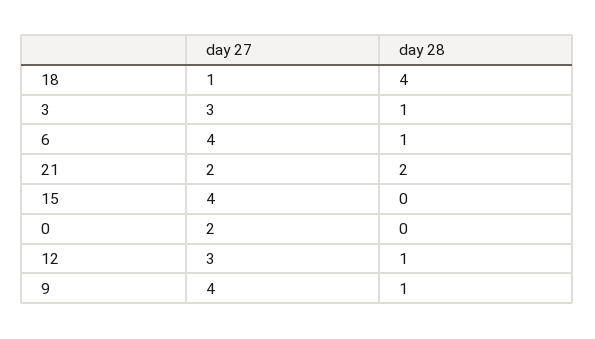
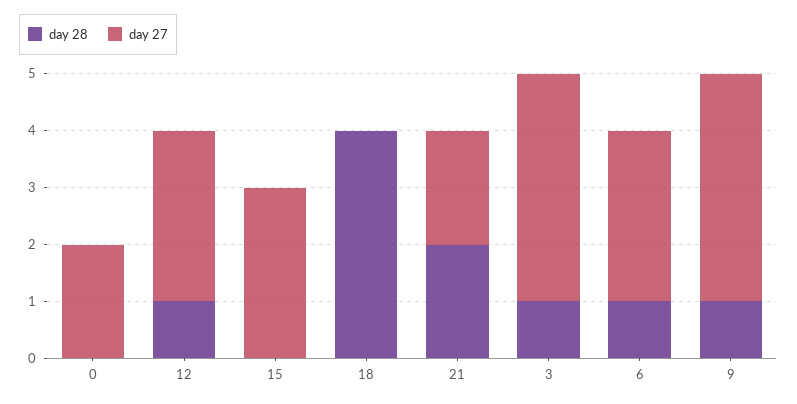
day 27, 18: 1 -> 0
day 27, 3: 3 -> 4
day 27, 6: 4 -> 3
day 27, 15: 4 -> 3

